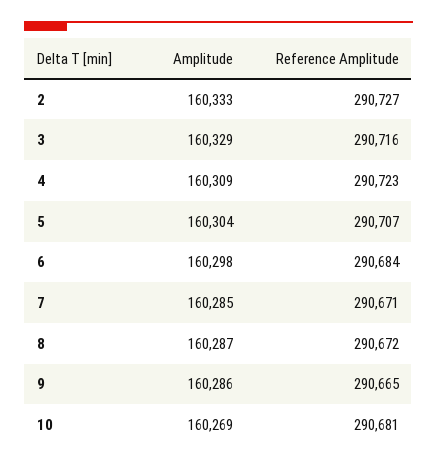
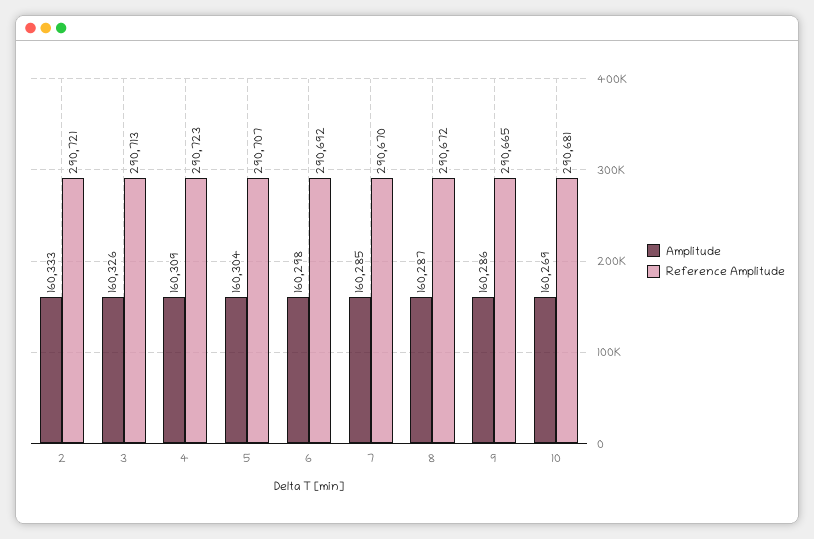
Reference Amplitude, 2: 290727 -> 290721
Amplitude, 3: 160329 -> 160326
Reference Amplitude, 3: 290716 -> 290713
Reference Amplitude, 6: 290684 -> 290692
Reference Amplitude, 7: 290671 -> 290670

